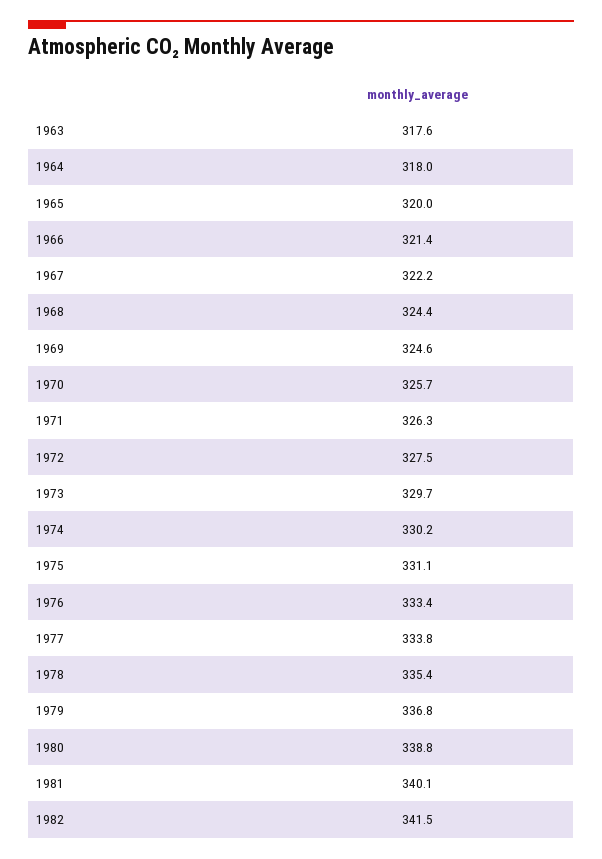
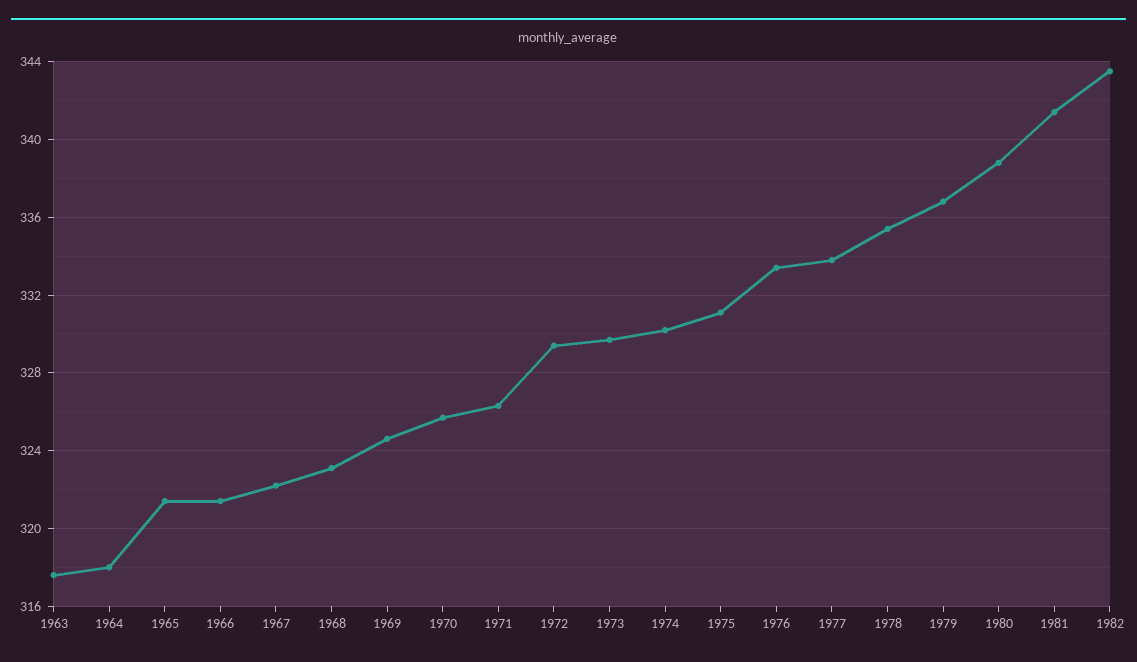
1965: 320 -> 321.5
1968: 324.4 -> 323
1972: 327.5 -> 329.5
1981: 340.1 -> 341.5
1982: 341.5 -> 343.5

